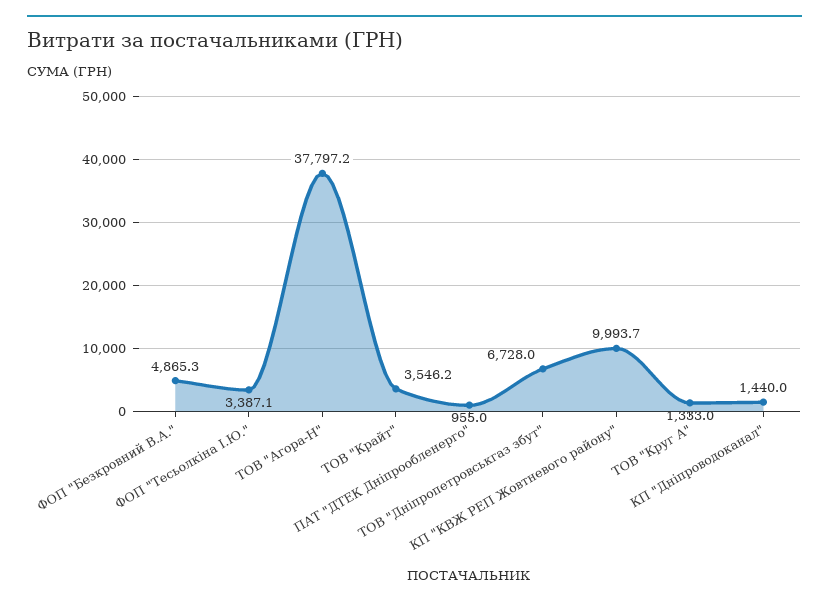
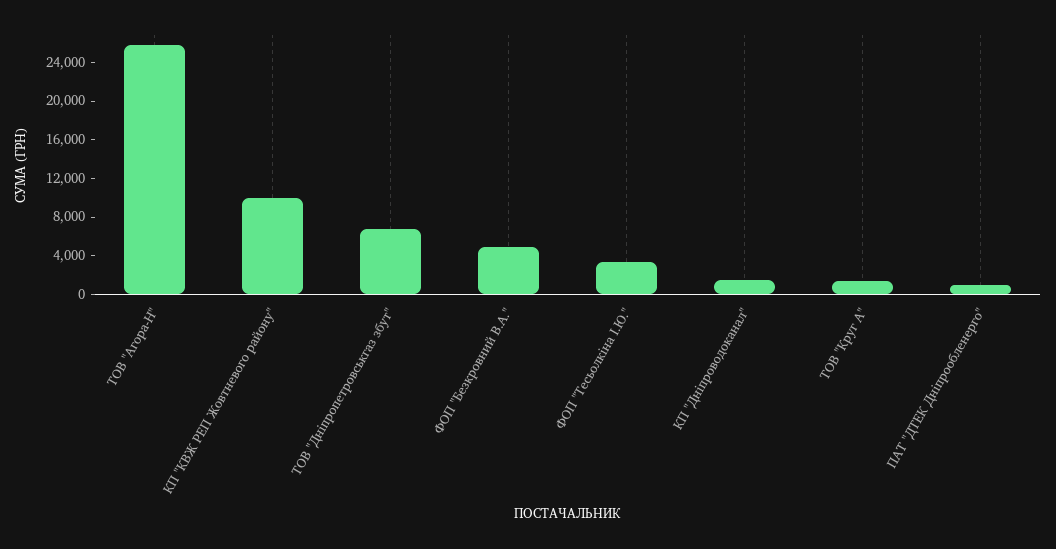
ТОВ "Агора-Н": 37797.2 -> 26000
ТОВ "Крайт": 3546.2 -> none

